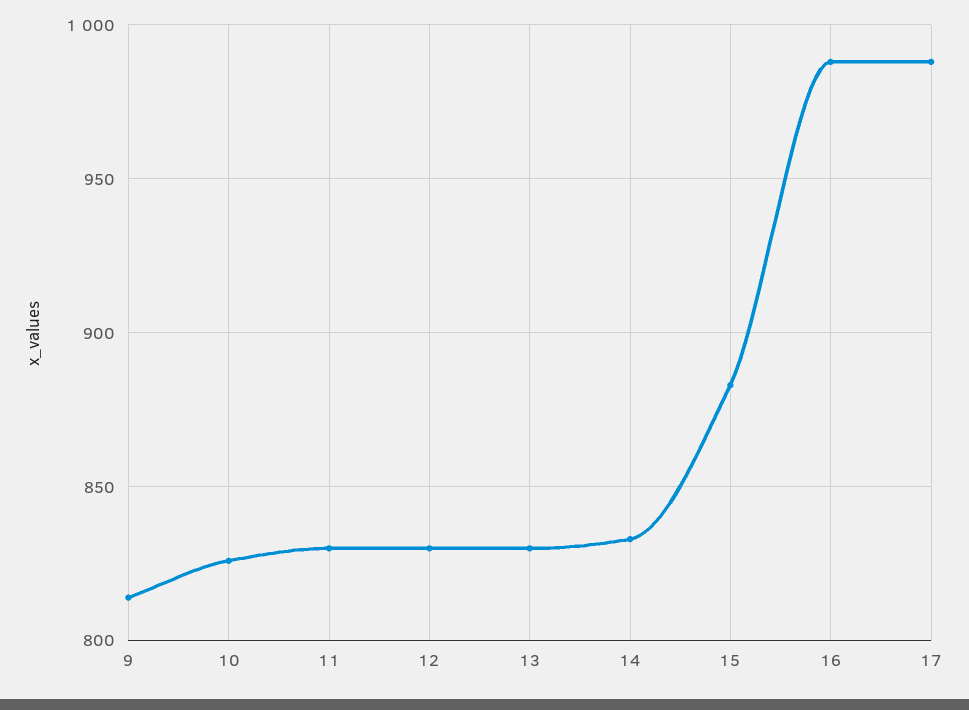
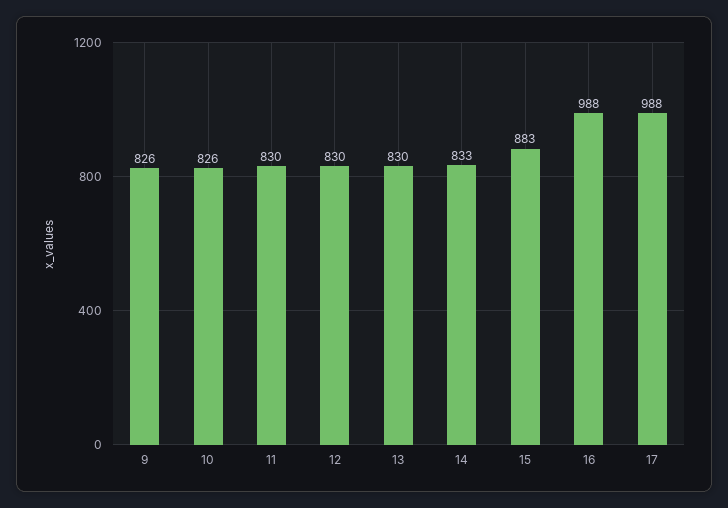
9: 815 -> 826

